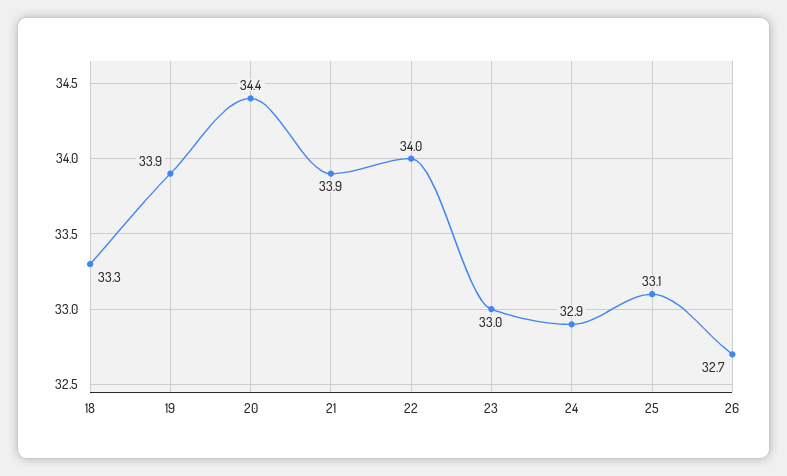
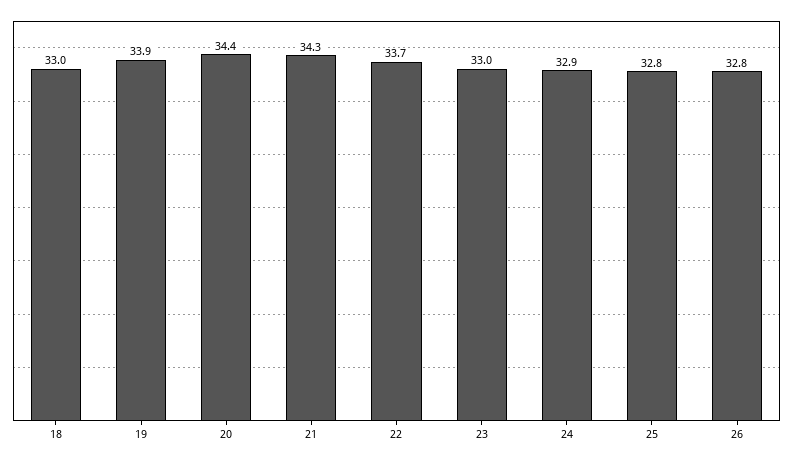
18: 33.3 -> 33
21: 33.9 -> 34.3
22: 34 -> 33.7
25: 33.1 -> 32.8
26: 32.7 -> 32.8

